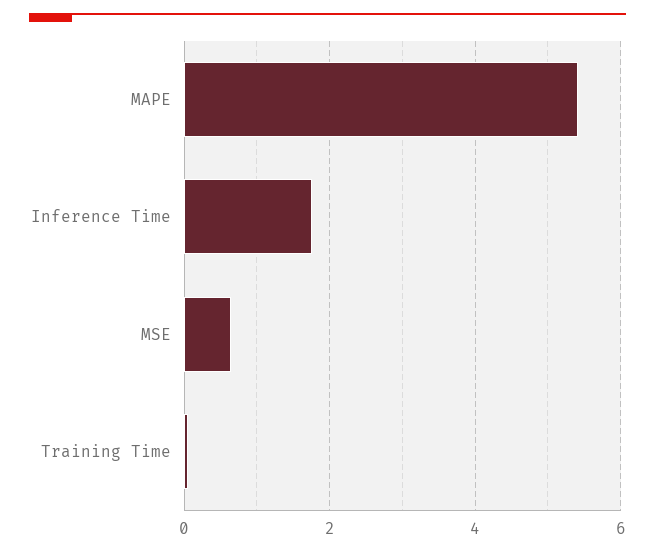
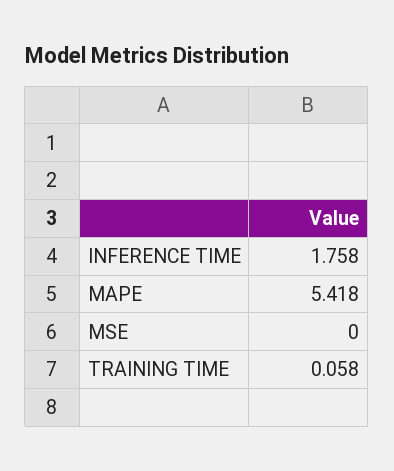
MSE: 0.6 -> 0

